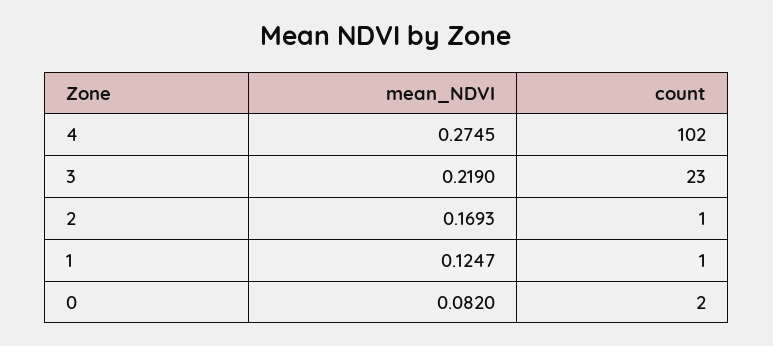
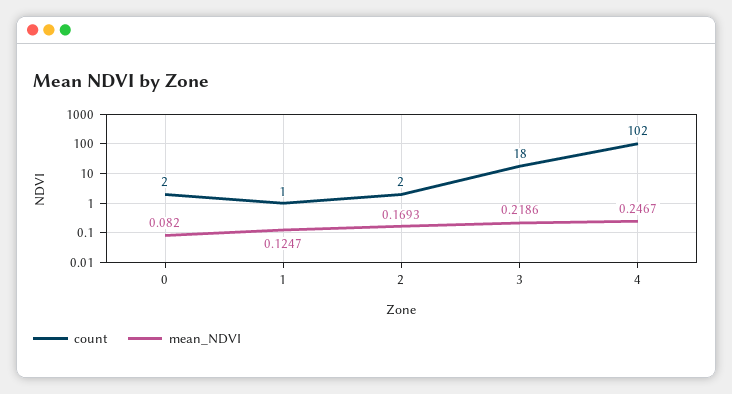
mean_NDVI, 4: 0.2745 -> 0.2467
mean_NDVI, 3: 0.219 -> 0.2186
count, 3: 23 -> 18
count, 2: 1 -> 2

